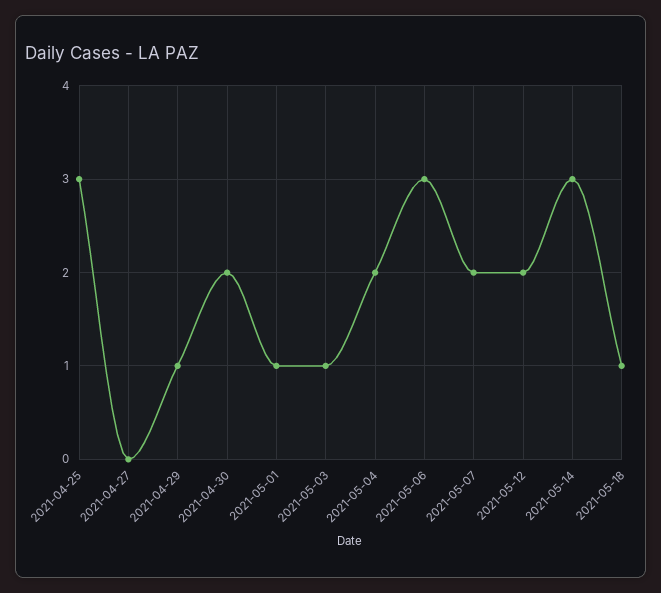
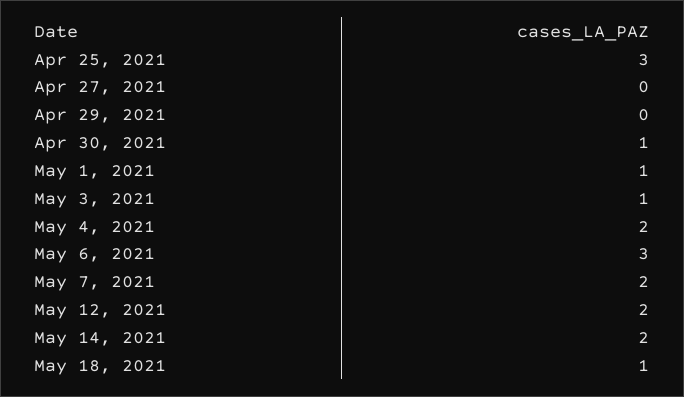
2021-04-29: 1 -> 0
2021-04-30: 2 -> 1
2021-05-14: 3 -> 2

